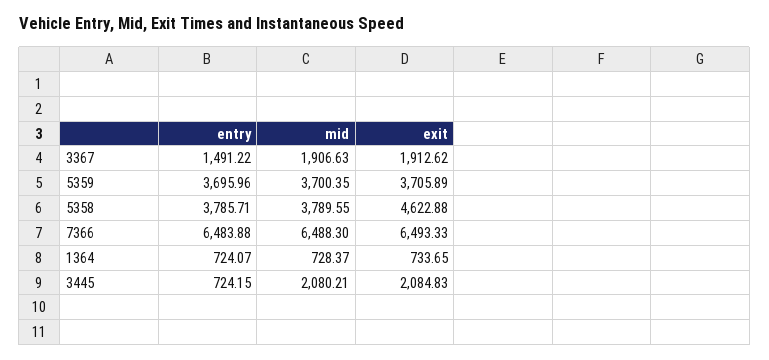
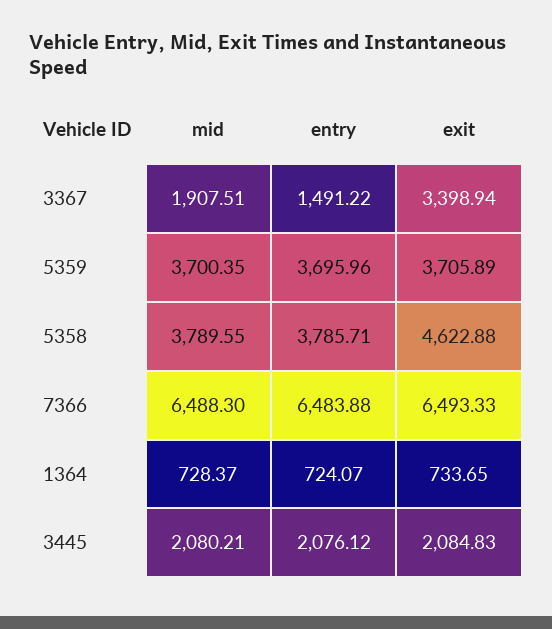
mid, 3367: 1906.63 -> 1907.51
exit, 3367: 1912.62 -> 3398.94
entry, 3445: 724.15 -> 2076.12

